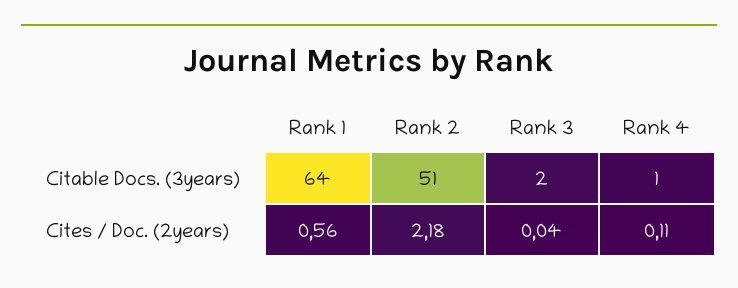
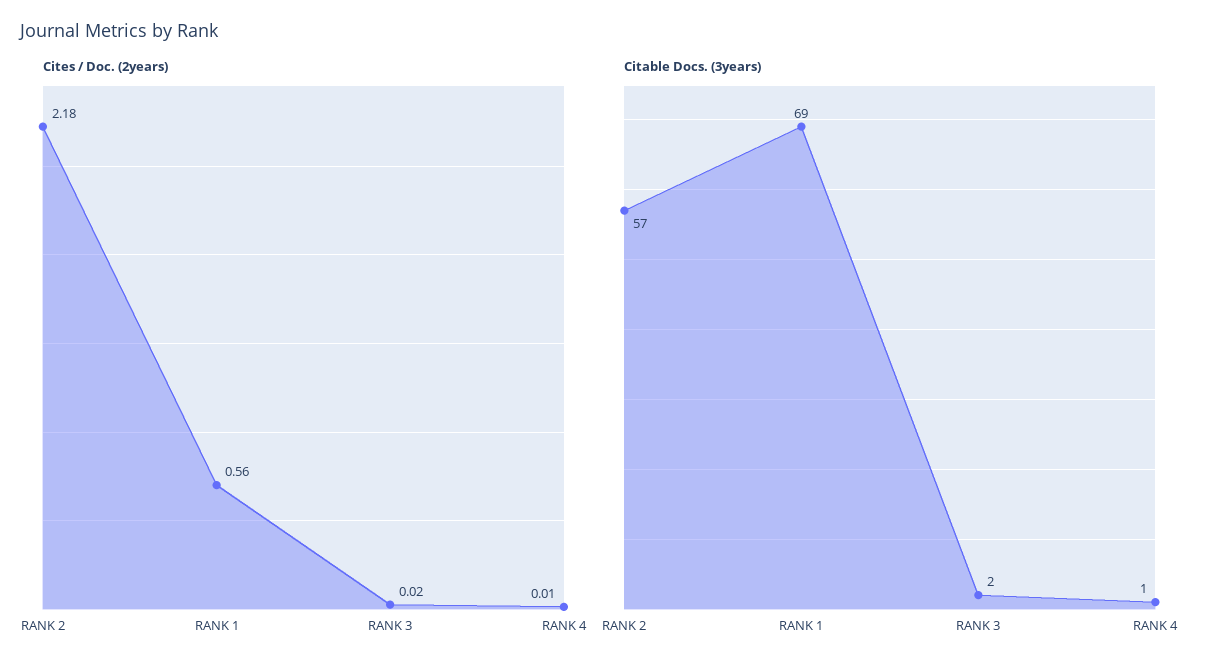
Citable Docs. (3years), Rank 1: 64 -> 69
Citable Docs. (3years), Rank 2: 51 -> 57
Cites / Doc. (2years), Rank 3: 0.04 -> 0.02
Cites / Doc. (2years), Rank 4: 0.11 -> 0.01

